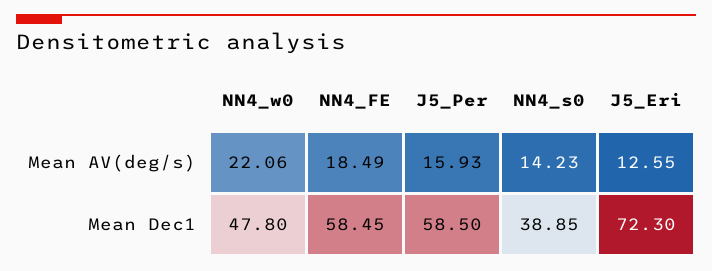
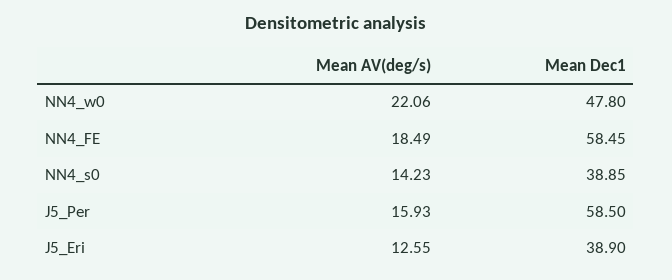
J5_Eri, Mean Dec1: 72.3 -> 38.9

